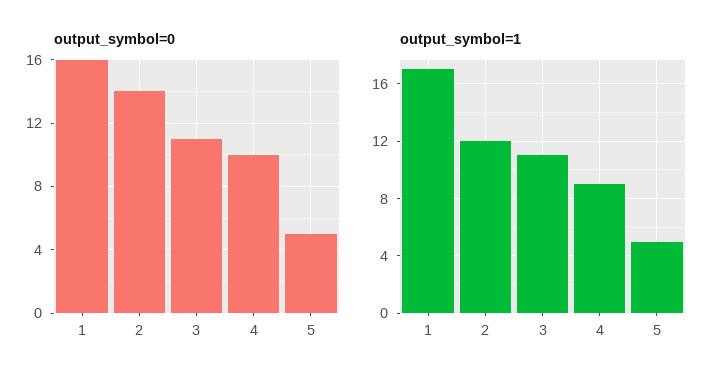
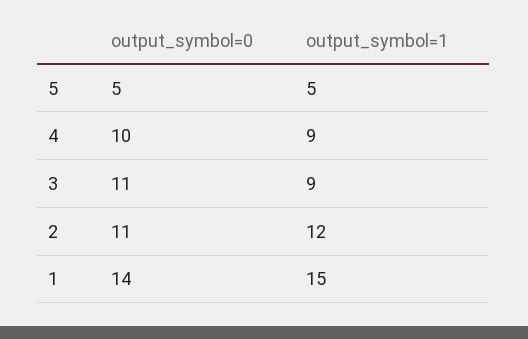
output_symbol=0, 1: 16 -> 14
output_symbol=0, 2: 14 -> 11
output_symbol=1, 1: 17 -> 15
output_symbol=1, 3: 11 -> 9

